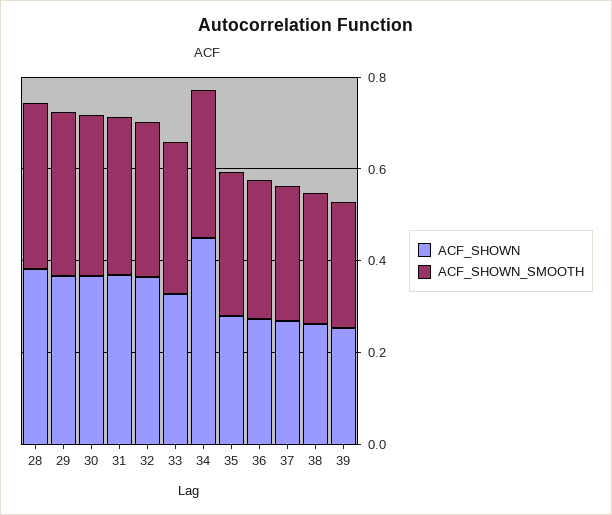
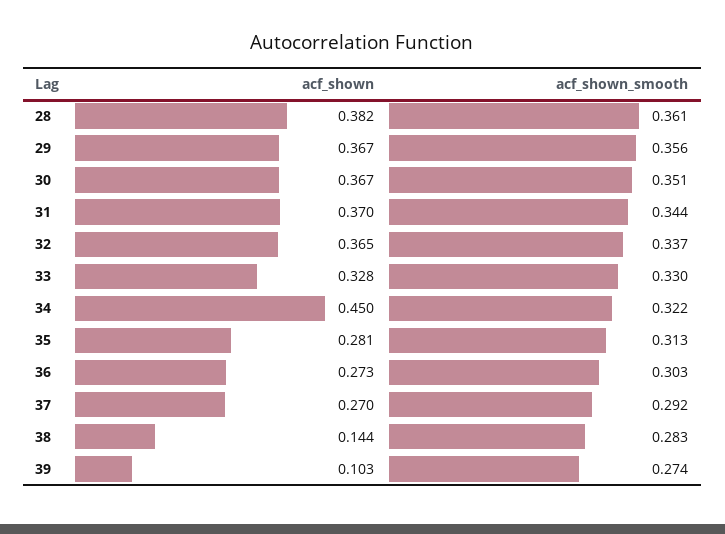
ACF_SHOWN, 38: 0.25 -> 0.144
ACF_SHOWN, 39: 0.25 -> 0.103

